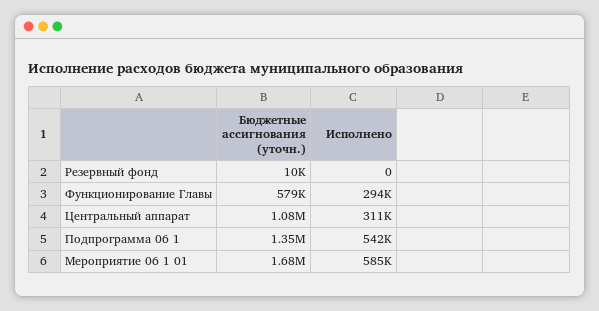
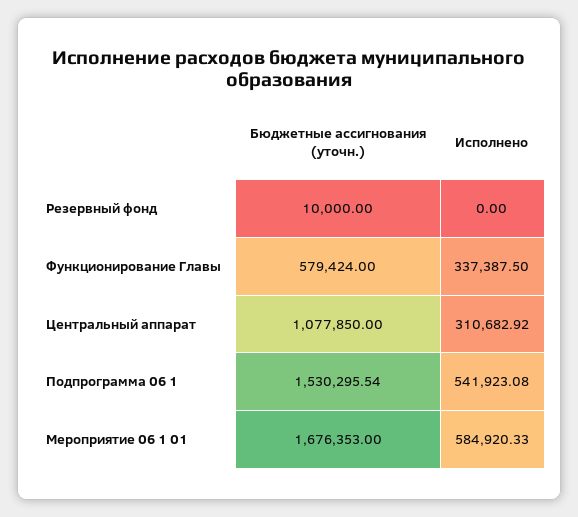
Исполнено, Функционирование Главы: 294000 -> 337387.5
Бюджетные ассигнования (уточн.), Подпрограмма 06 1: 1350000 -> 1530295.54

